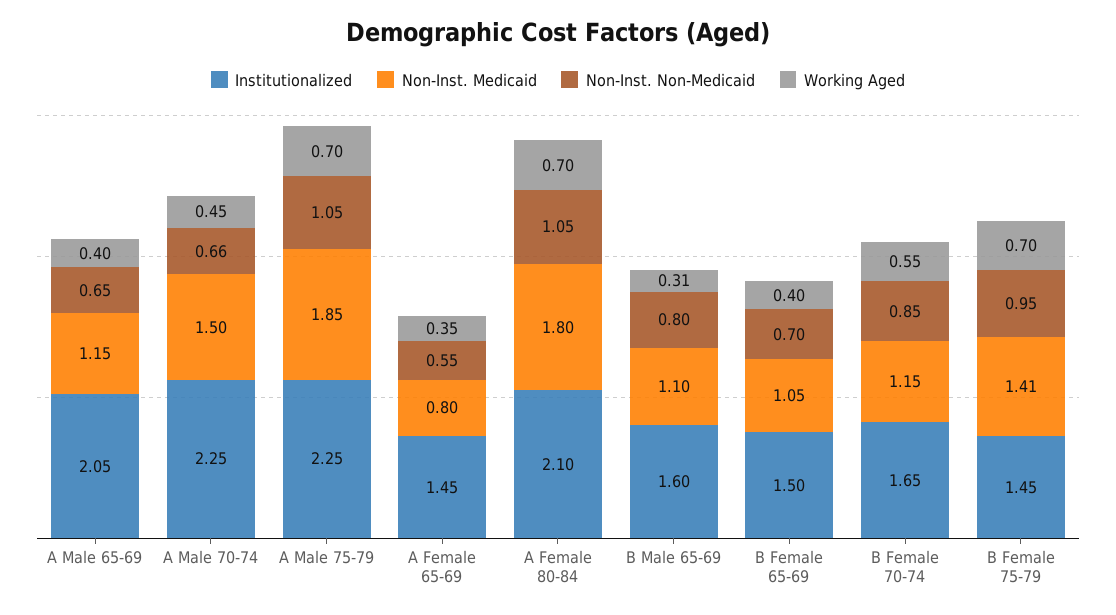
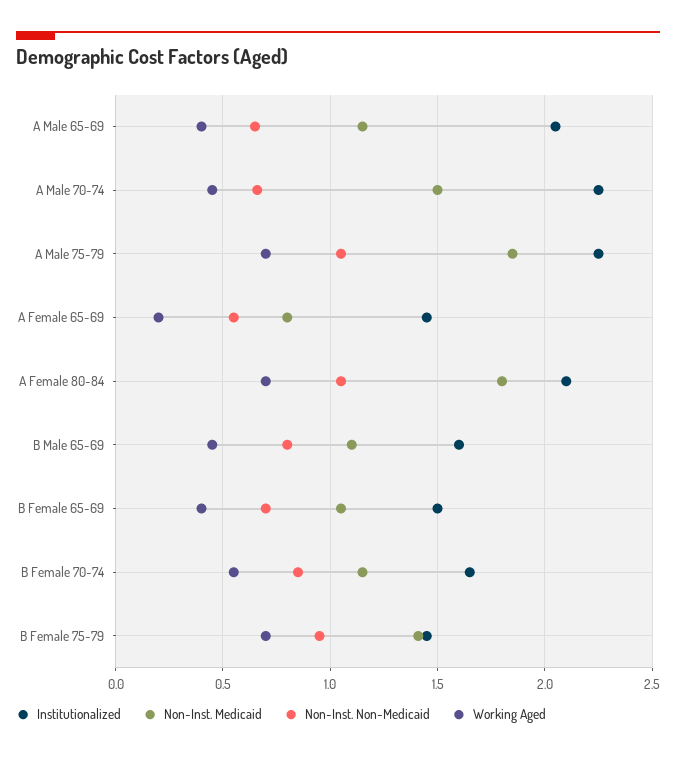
Working Aged, A Female 65-69: 0.35 -> 0.2
Working Aged, B Male 65-69: 0.31 -> 0.45

